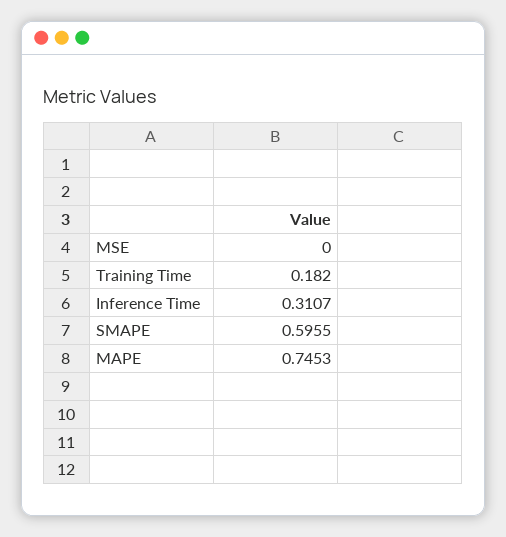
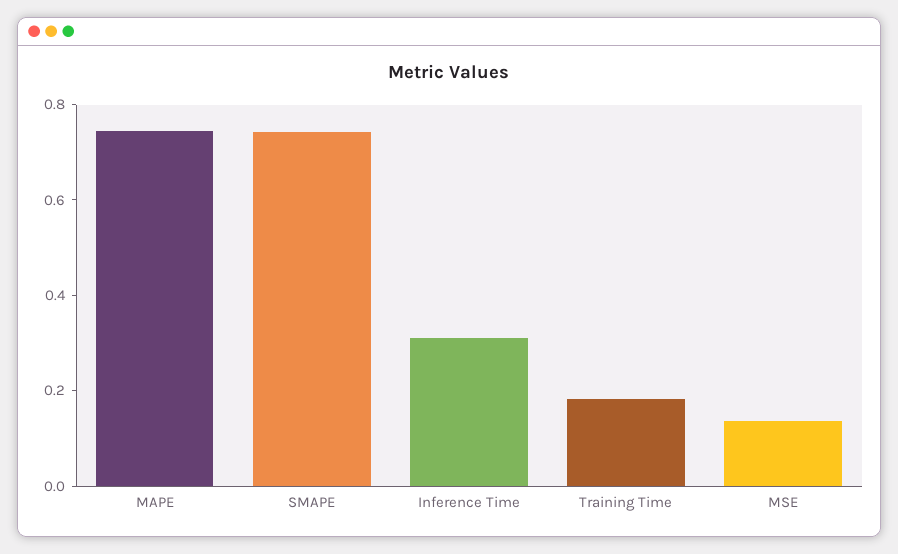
MSE: 0 -> 0.15
SMAPE: 0.5955 -> 0.75

